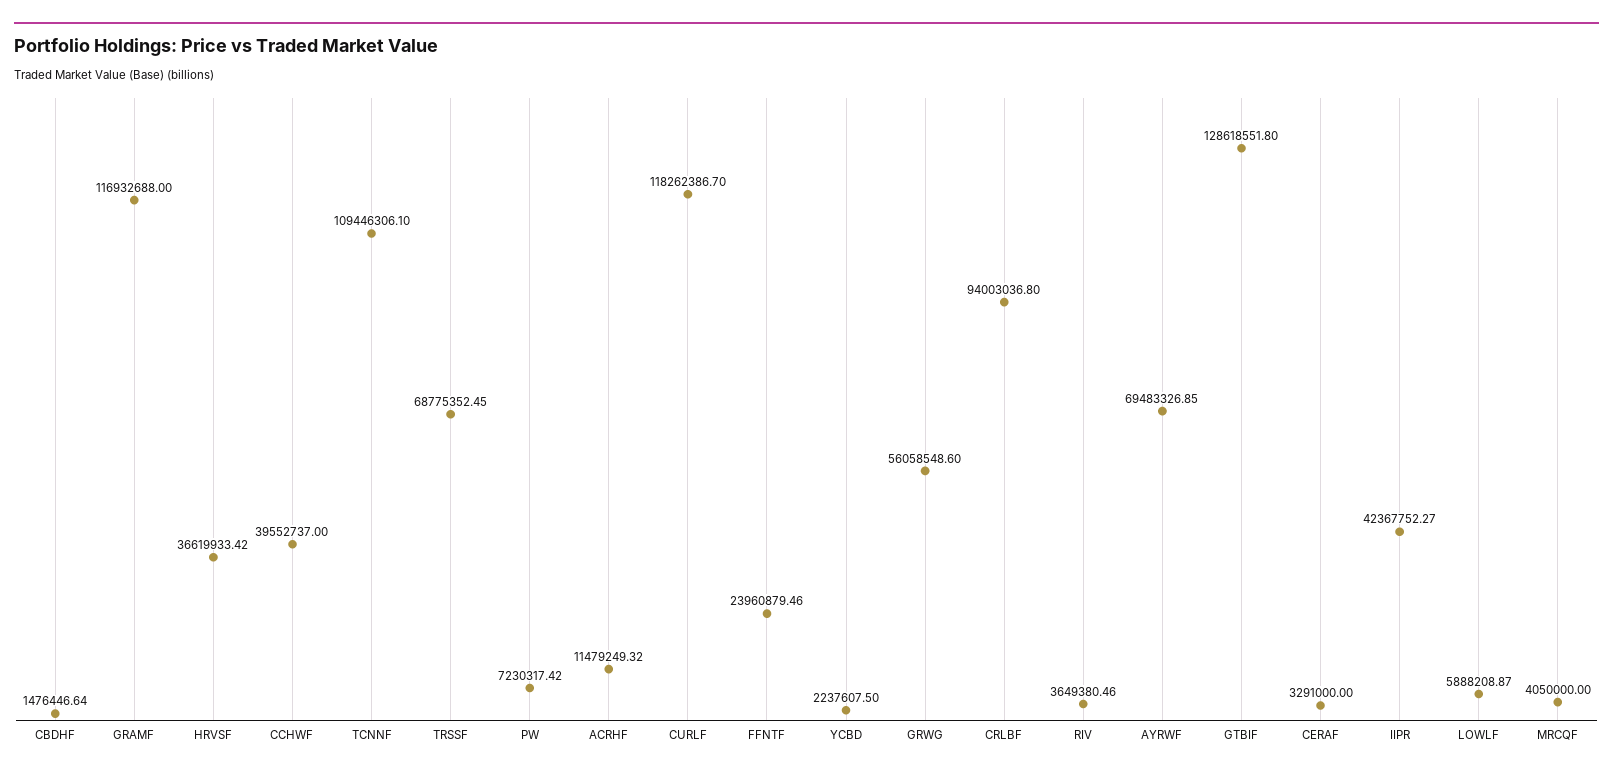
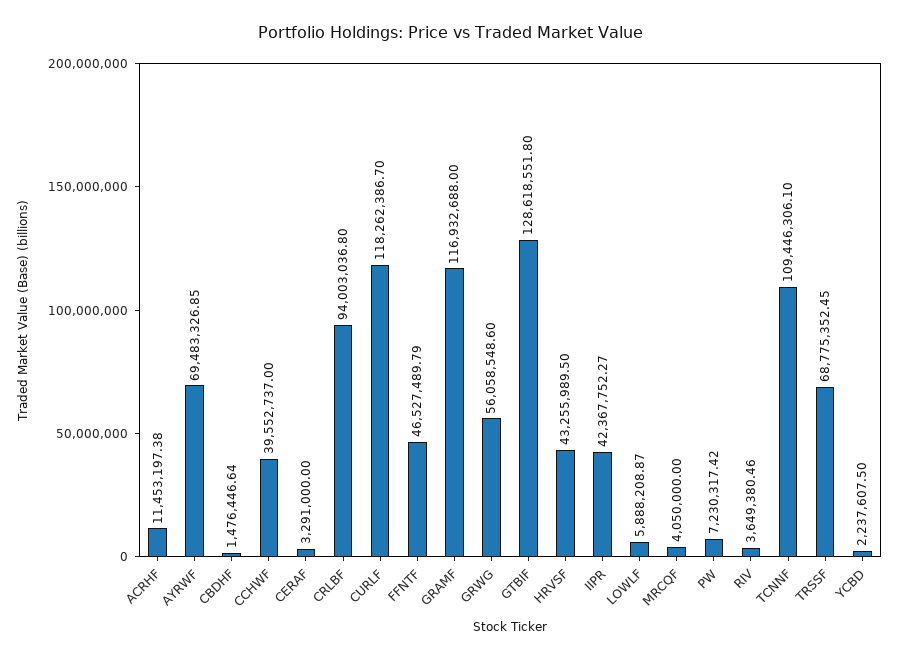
HRVSF: 36619933.42 -> 43255989.5
ACRHF: 11479249.32 -> 11453197.38
FFNTF: 23960879.46 -> 46527489.79

